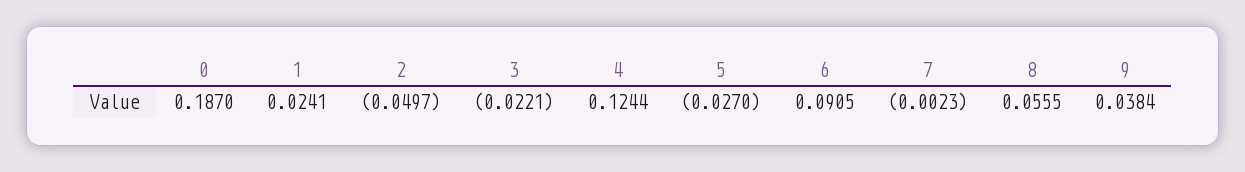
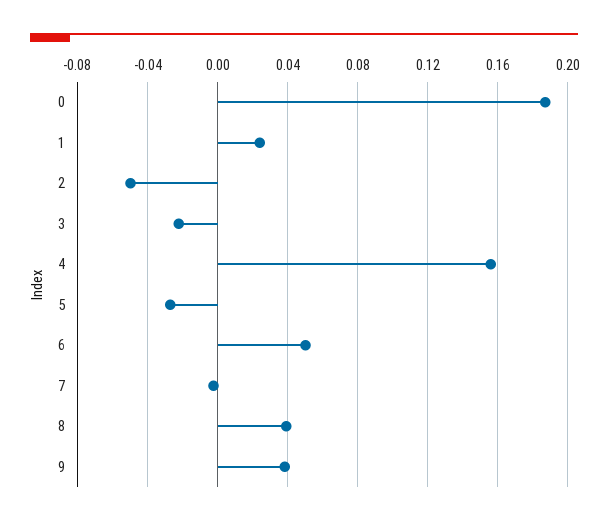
4: 0.1244 -> 0.155
6: 0.0905 -> 0.05
8: 0.0555 -> 0.04

